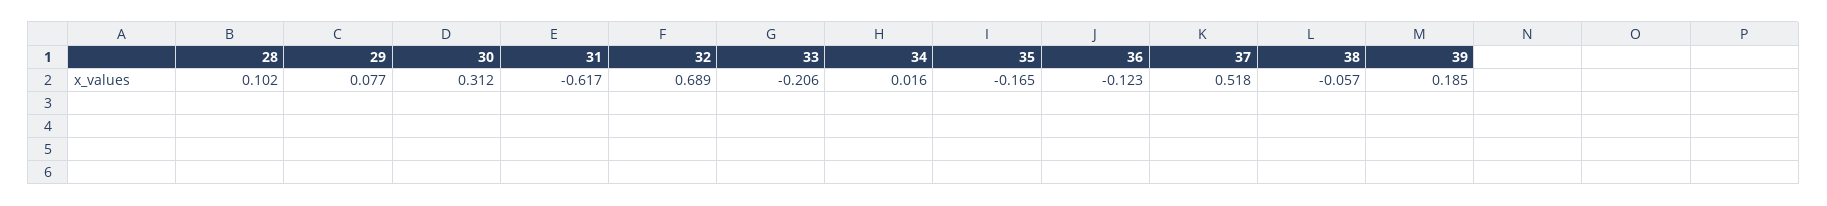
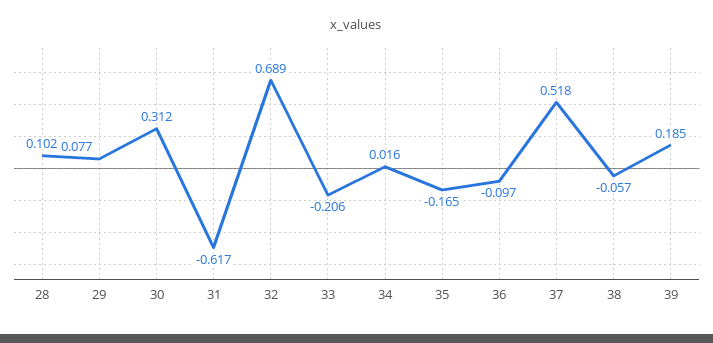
36: -0.123 -> -0.097

